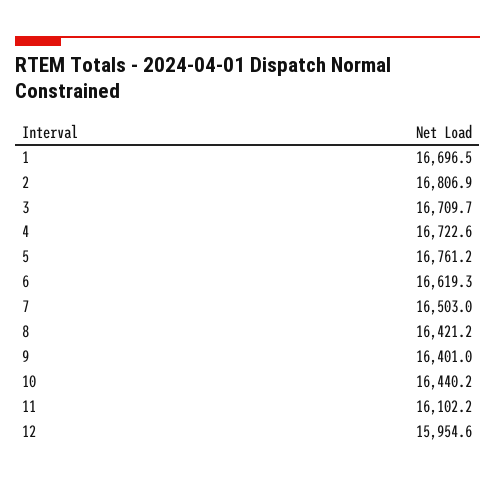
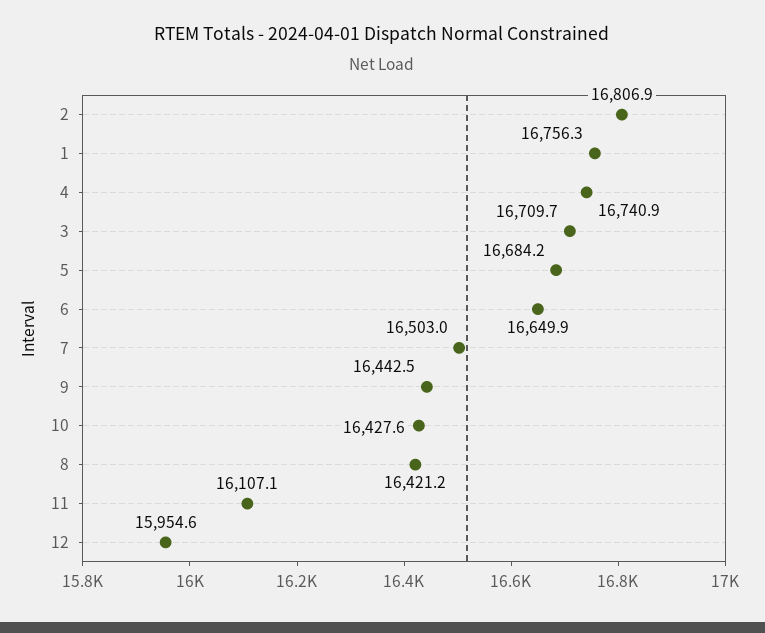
1: 16696.5 -> 16756.3
4: 16722.6 -> 16740.9
5: 16761.2 -> 16684.2
6: 16619.3 -> 16649.9
9: 16401 -> 16442.5
10: 16440.2 -> 16427.6
11: 16102.2 -> 16107.1

